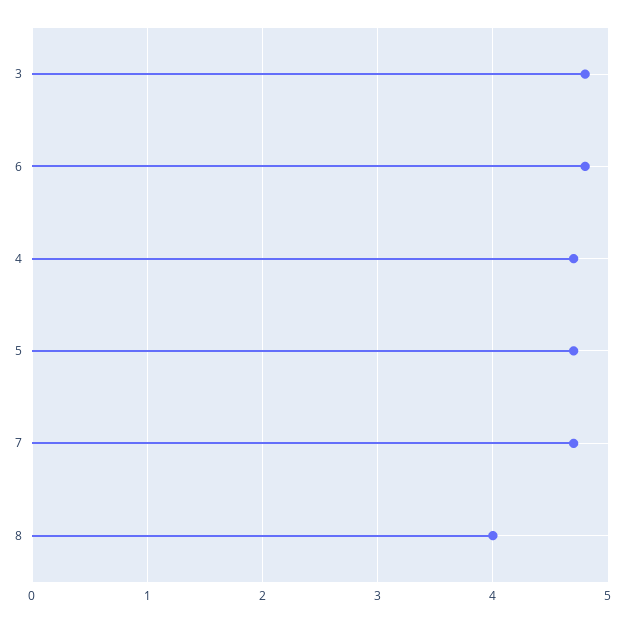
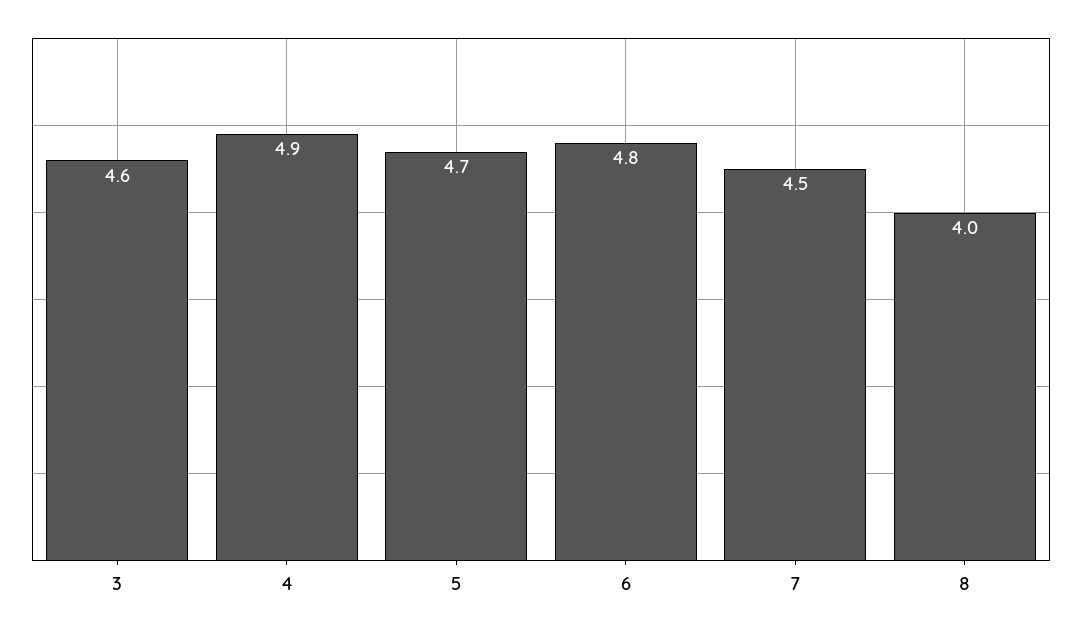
3: 4.8 -> 4.6
4: 4.7 -> 4.9
7: 4.7 -> 4.5

